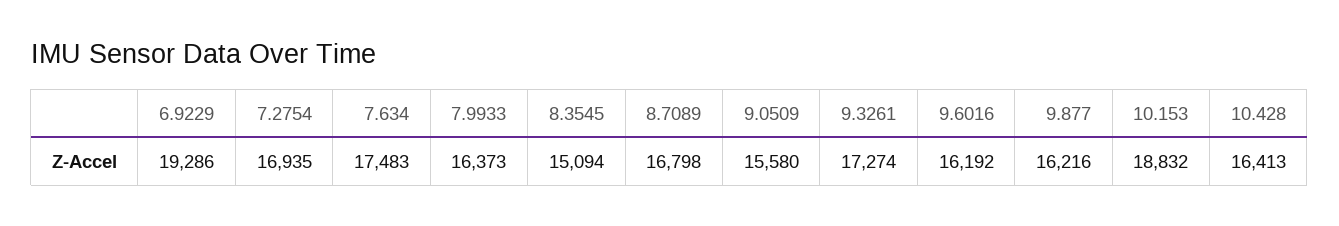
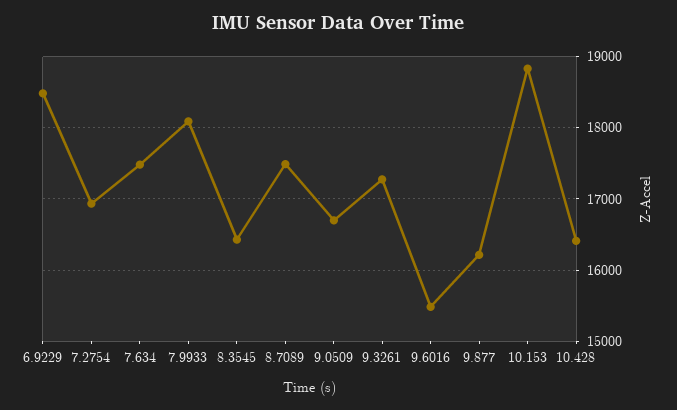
6.9229: 19286 -> 18500
7.9933: 16373 -> 18100
8.3545: 15094 -> 16400
8.7089: 16798 -> 17500
9.0509: 15580 -> 16700
9.6016: 16192 -> 15500

